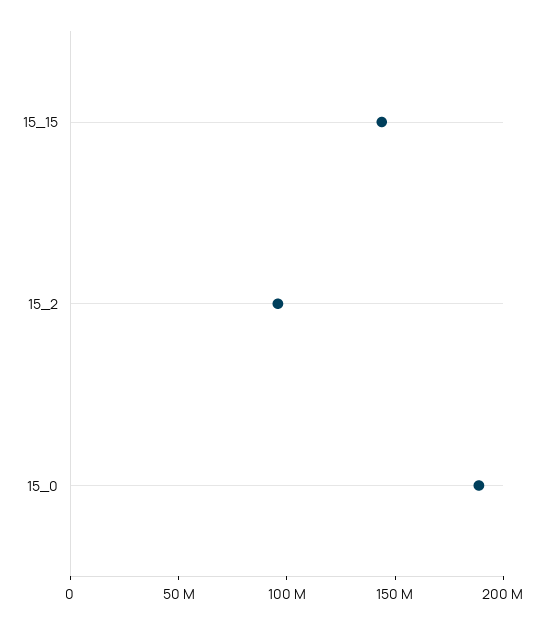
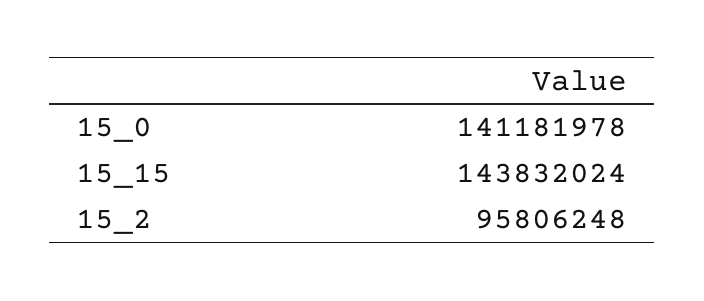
15_0: 190000000 -> 141181978

